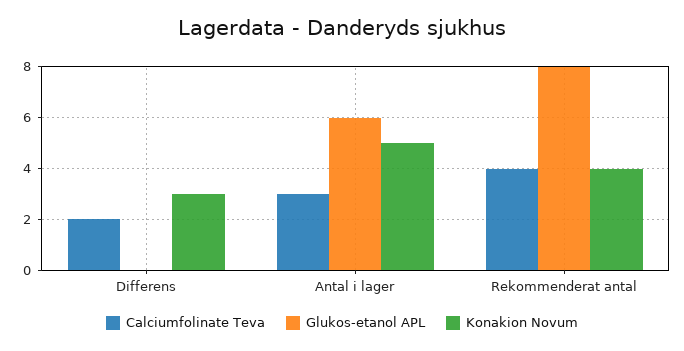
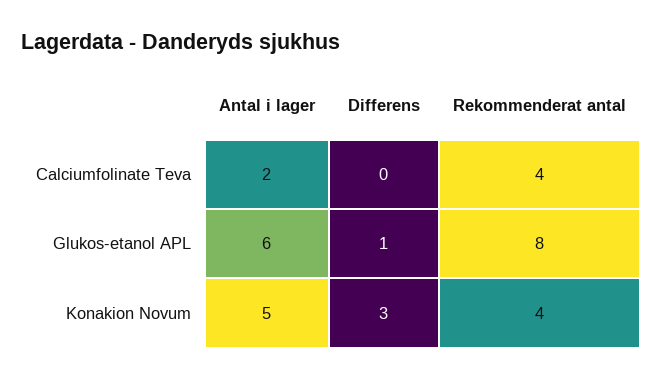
Calciumfolinate Teva, Differens: 2 -> 0
Glukos-etanol APL, Differens: 0 -> 1
Calciumfolinate Teva, Antal i lager: 3 -> 2

